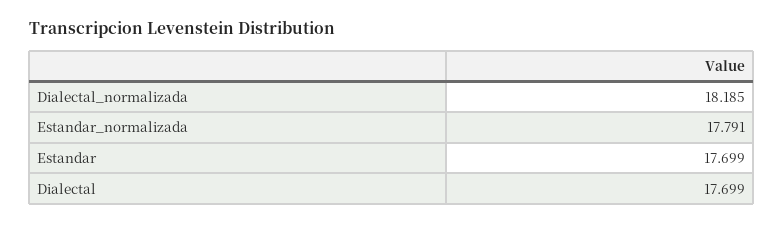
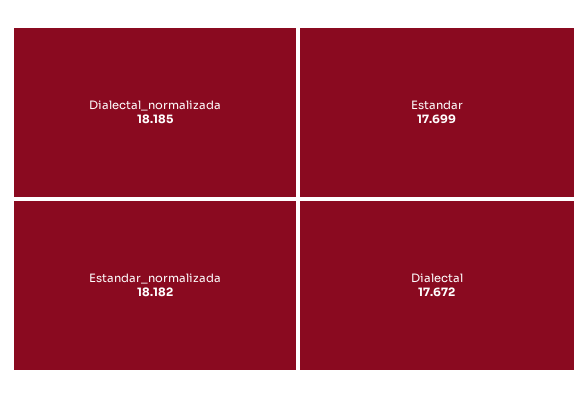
Estandar_normalizada: 17.791 -> 18.182
Dialectal: 17.699 -> 17.672

